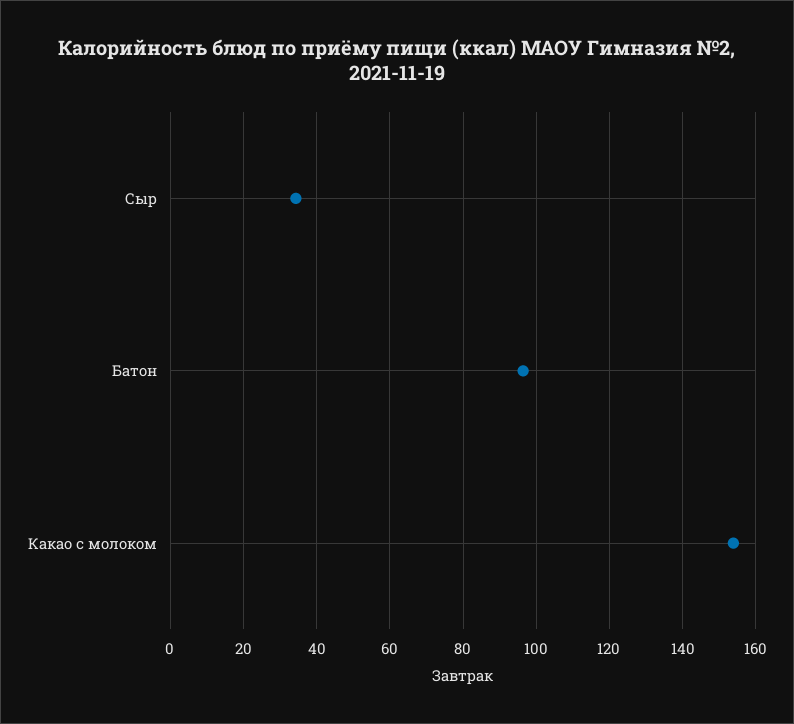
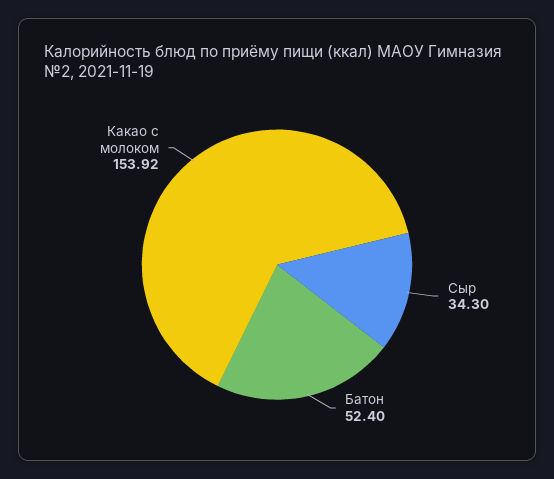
Батон: 96 -> 52.4

